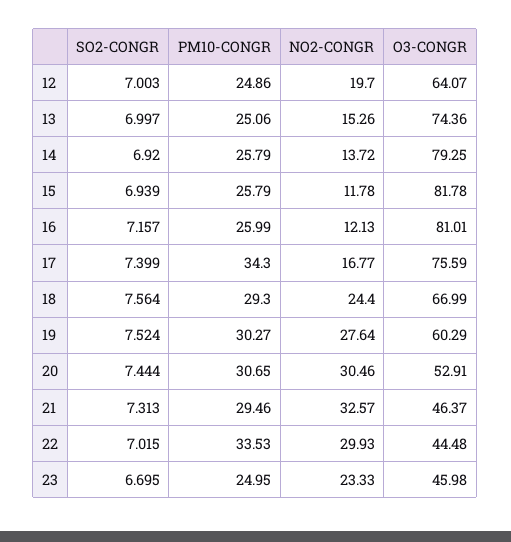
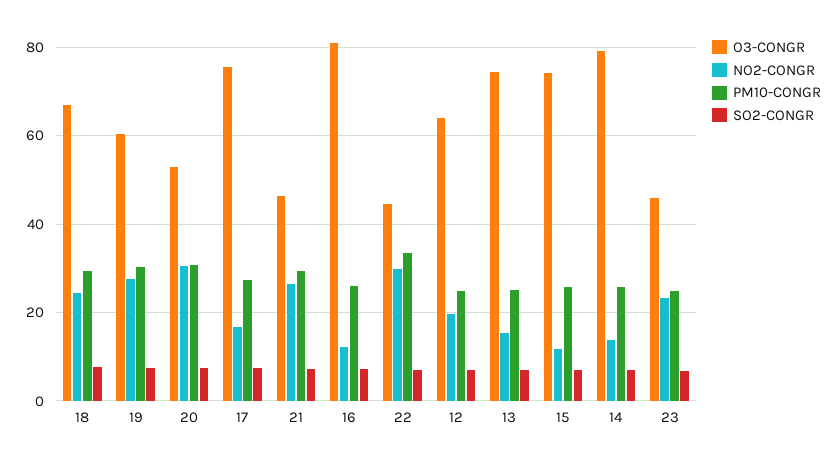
O3-CONGR, 15: 81.78 -> 74
PM10-CONGR, 17: 34.3 -> 28
NO2-CONGR, 21: 32.57 -> 26

